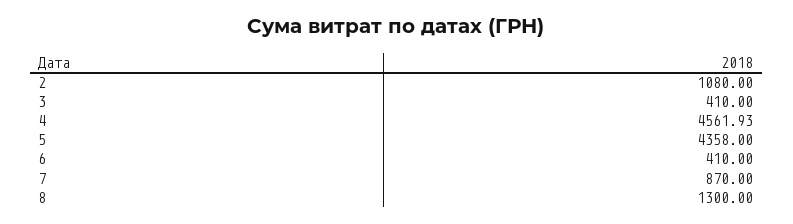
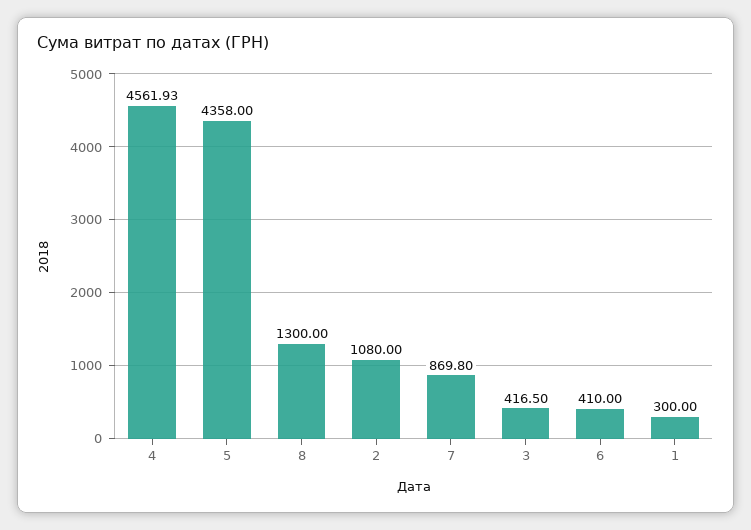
3: 410 -> 416.5
7: 870 -> 869.8
1: none -> 300

